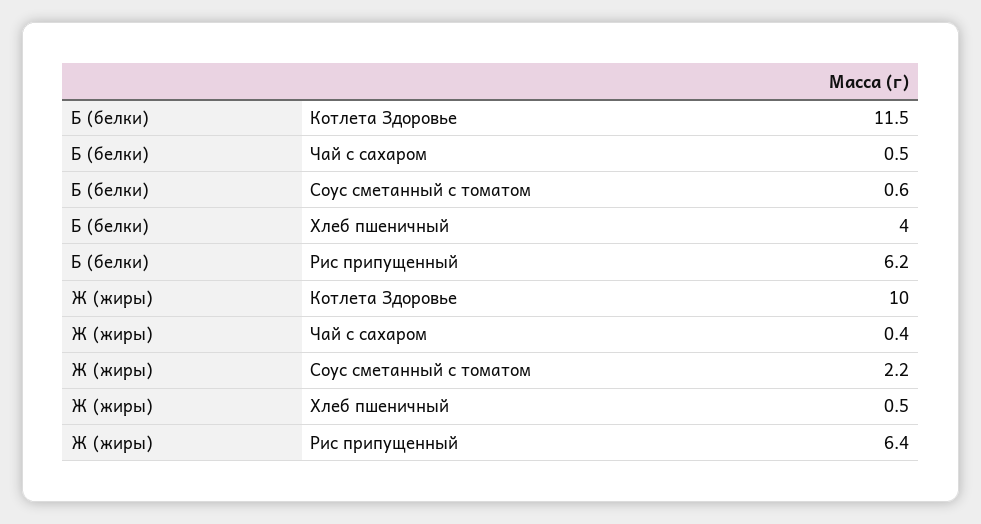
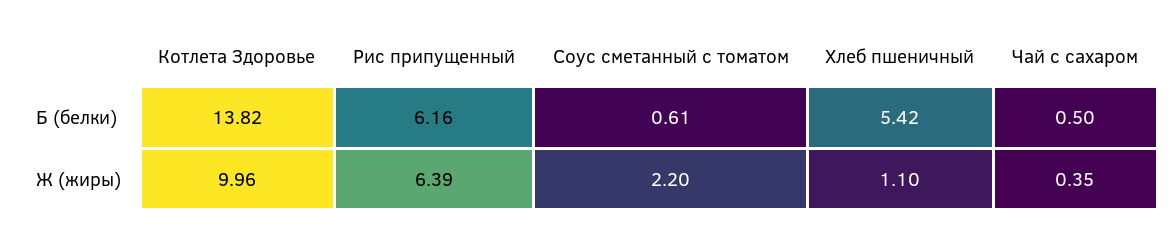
Б (белки), Котлета Здоровье: 11.5 -> 13.82
Б (белки), Хлеб пшеничный: 4 -> 5.42
Ж (жиры), Хлеб пшеничный: 0.5 -> 1.1

